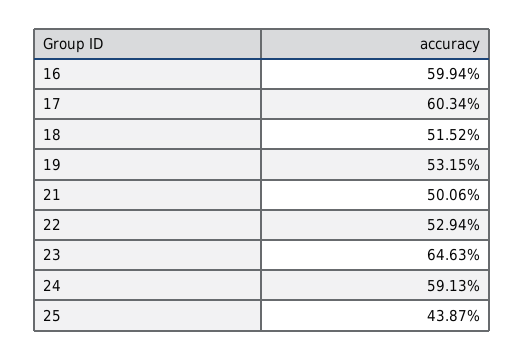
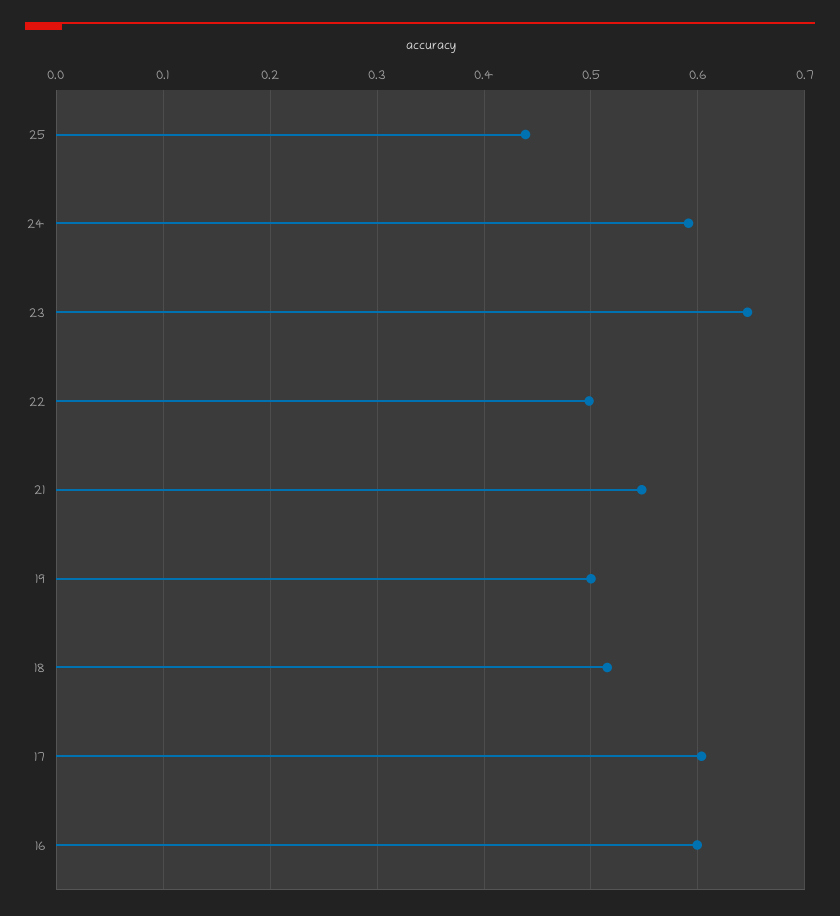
19: 0.5315 -> 0.5
21: 0.5006 -> 0.55
22: 0.5294 -> 0.5

